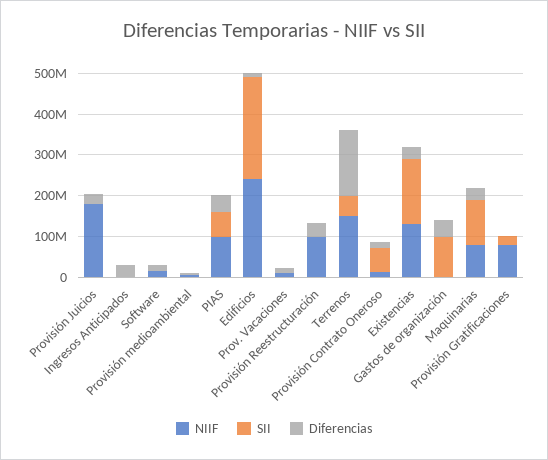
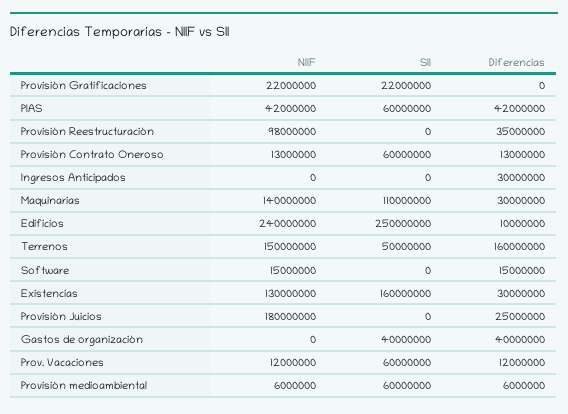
SII, Provisión medioambiental: 0 -> 60000000
NIIF, PIAS: 100000000 -> 42000000
SII, Prov. Vacaciones: 0 -> 60000000
SII, Gastos de organización: 100000000 -> 40000000
NIIF, Maquinarias: 80000000 -> 140000000
NIIF, Provisión Gratificaciones: 80000000 -> 22000000

